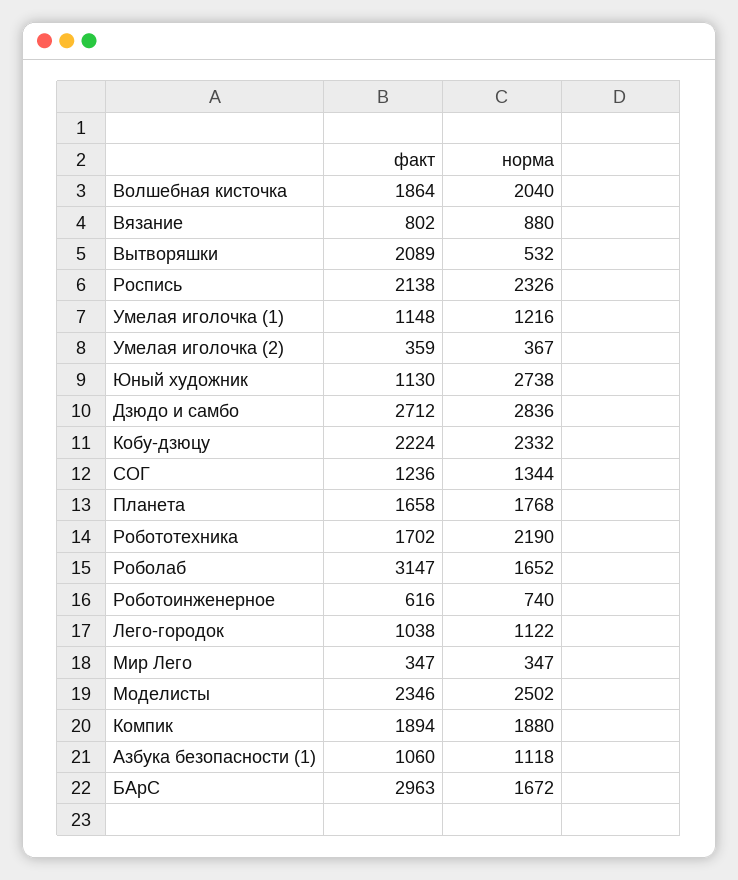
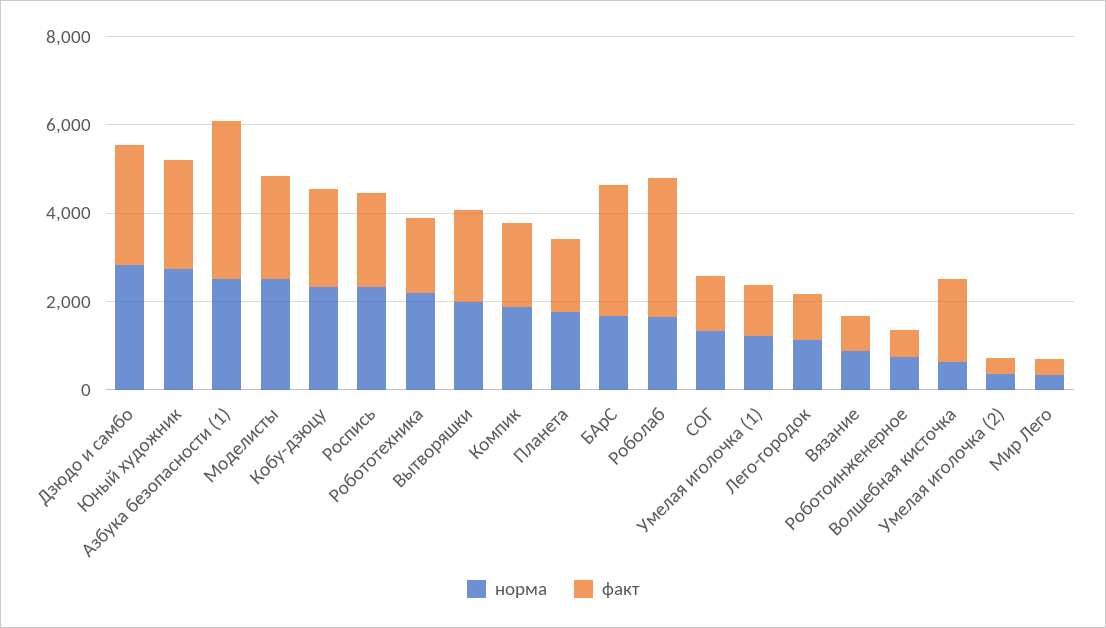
норма, Волшебная кисточка: 2040 -> 500
норма, Вытворяшки: 532 -> 2000
факт, Юный художник: 1130 -> 2500
факт, Азбука безопасности (1): 1060 -> 3500
норма, Азбука безопасности (1): 1118 -> 2500

